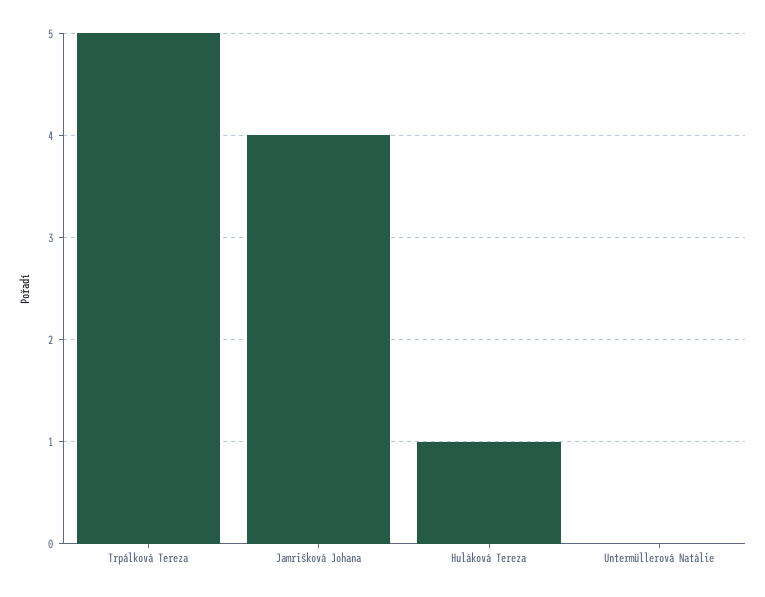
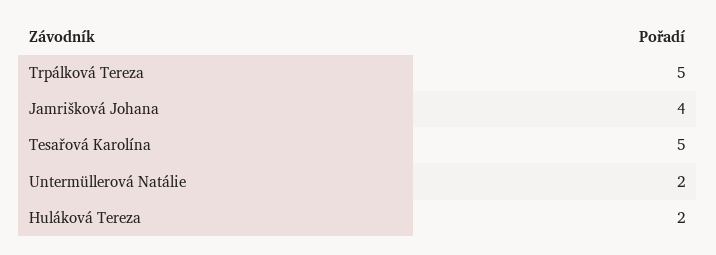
Huláková Tereza: 1 -> 2
Untermüllerová Natálie: 0 -> 2
Tesařová Karolína: none -> 5

